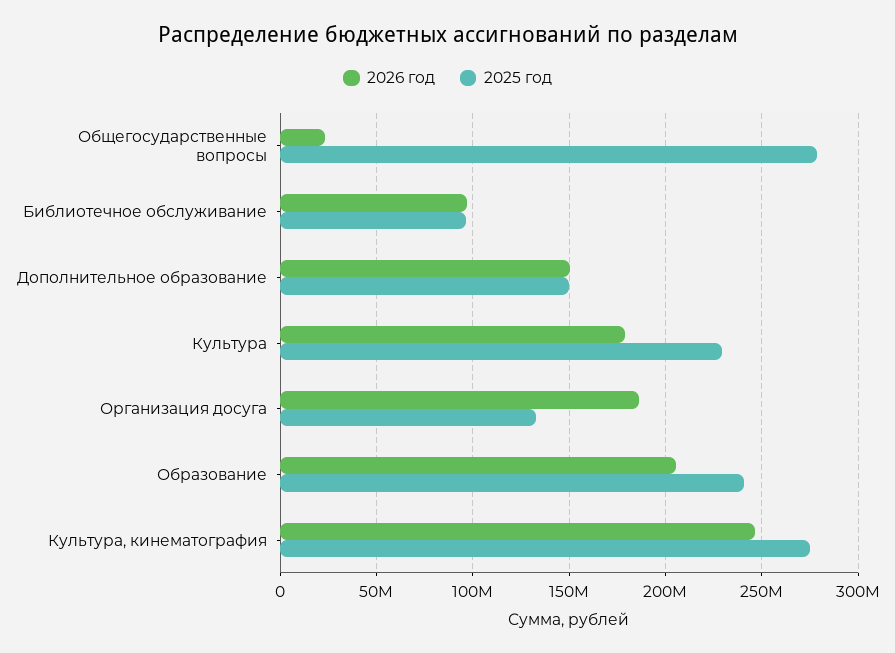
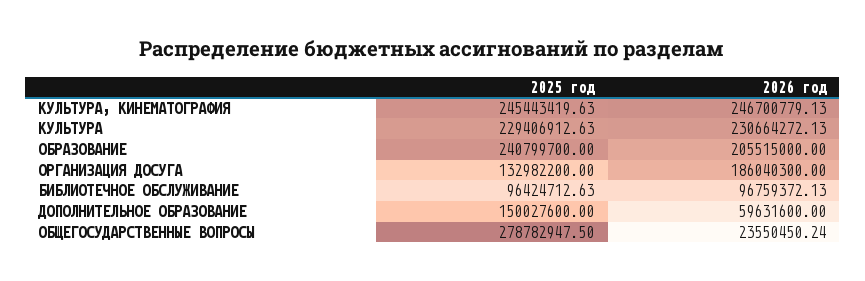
2026 год, Дополнительное образование: 150000000 -> 59631600
2026 год, Культура: 180000000 -> 230664272.13
2025 год, Культура, кинематография: 275000000 -> 245443419.63

